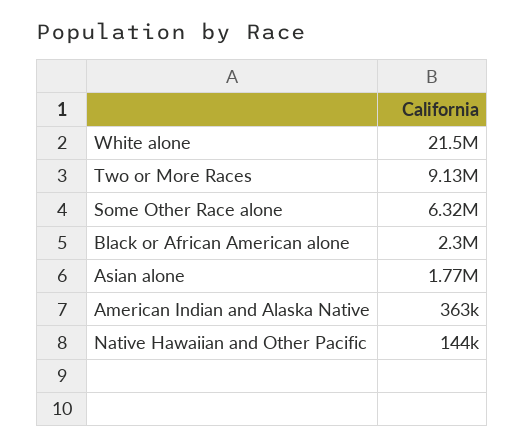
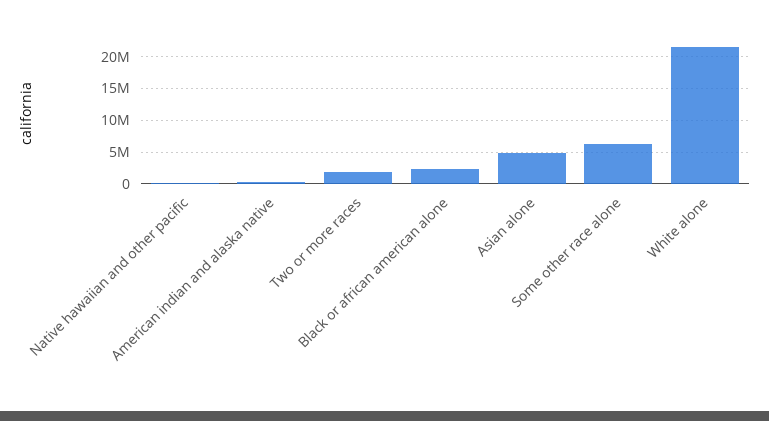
Two or More Races: 9130000 -> 2000000
Asian alone: 1770000 -> 5000000

